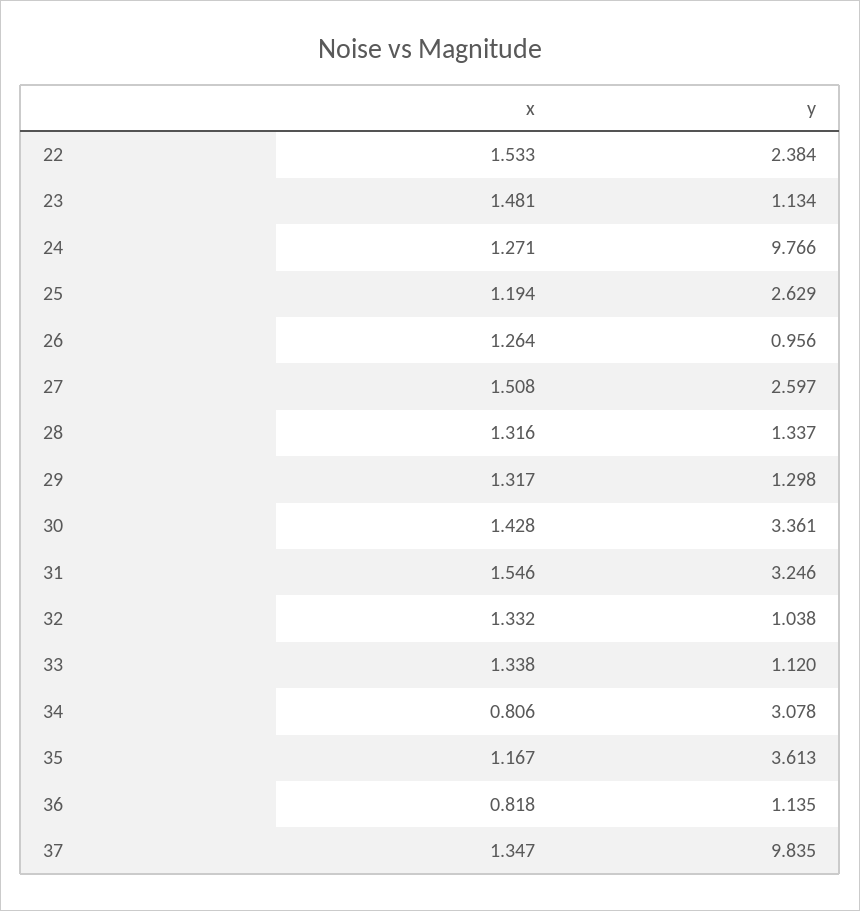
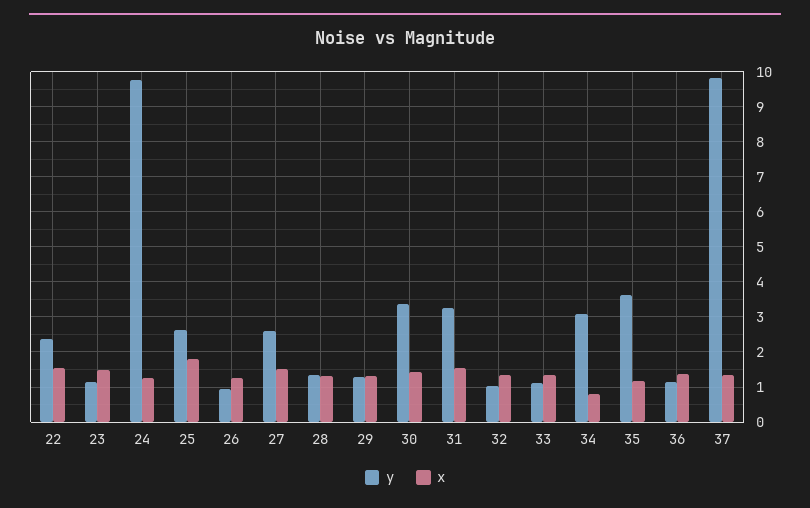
x, 25: 1.194 -> 1.8
x, 36: 0.818 -> 1.4

